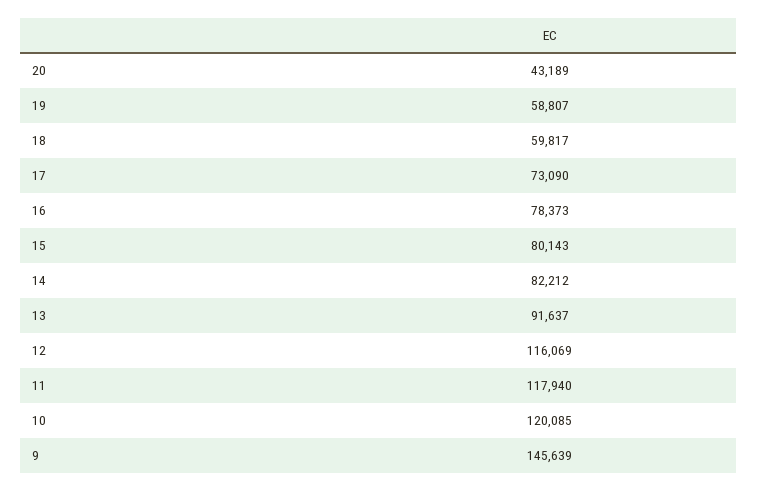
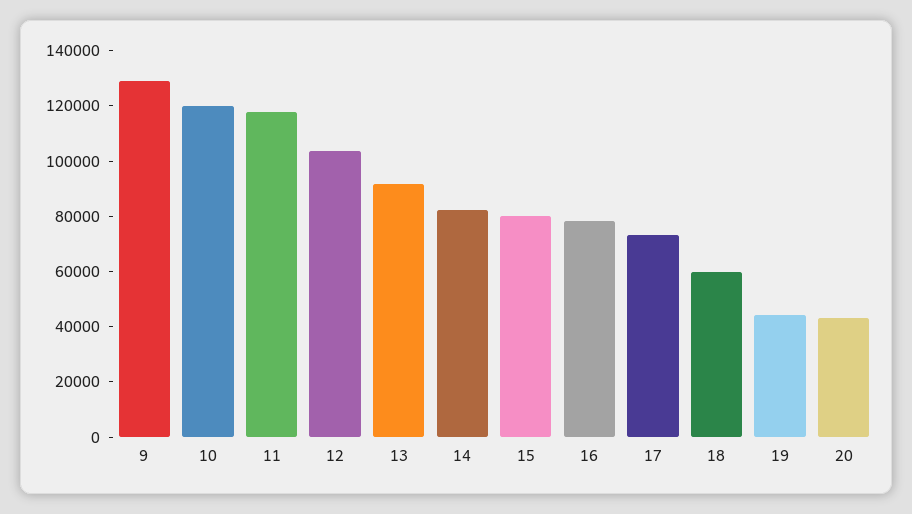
19: 58807 -> 45000
12: 116069 -> 105000
9: 145639 -> 130000

